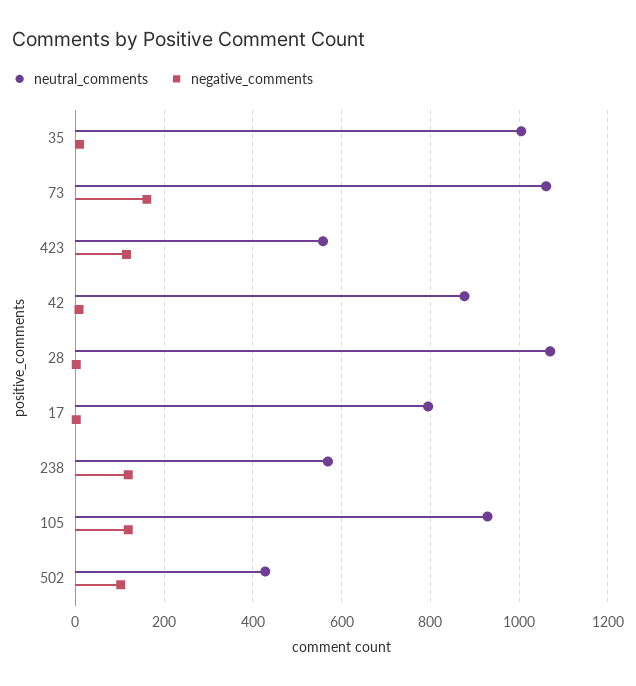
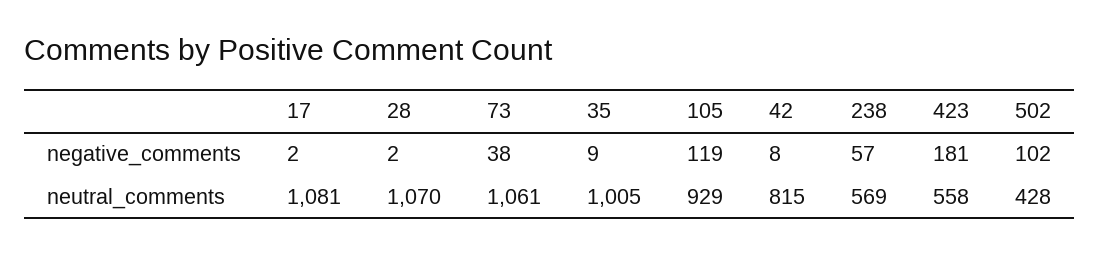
negative_comments, 73: 160 -> 38
negative_comments, 423: 120 -> 181
neutral_comments, 42: 880 -> 815
neutral_comments, 17: 800 -> 1081
negative_comments, 238: 120 -> 57

